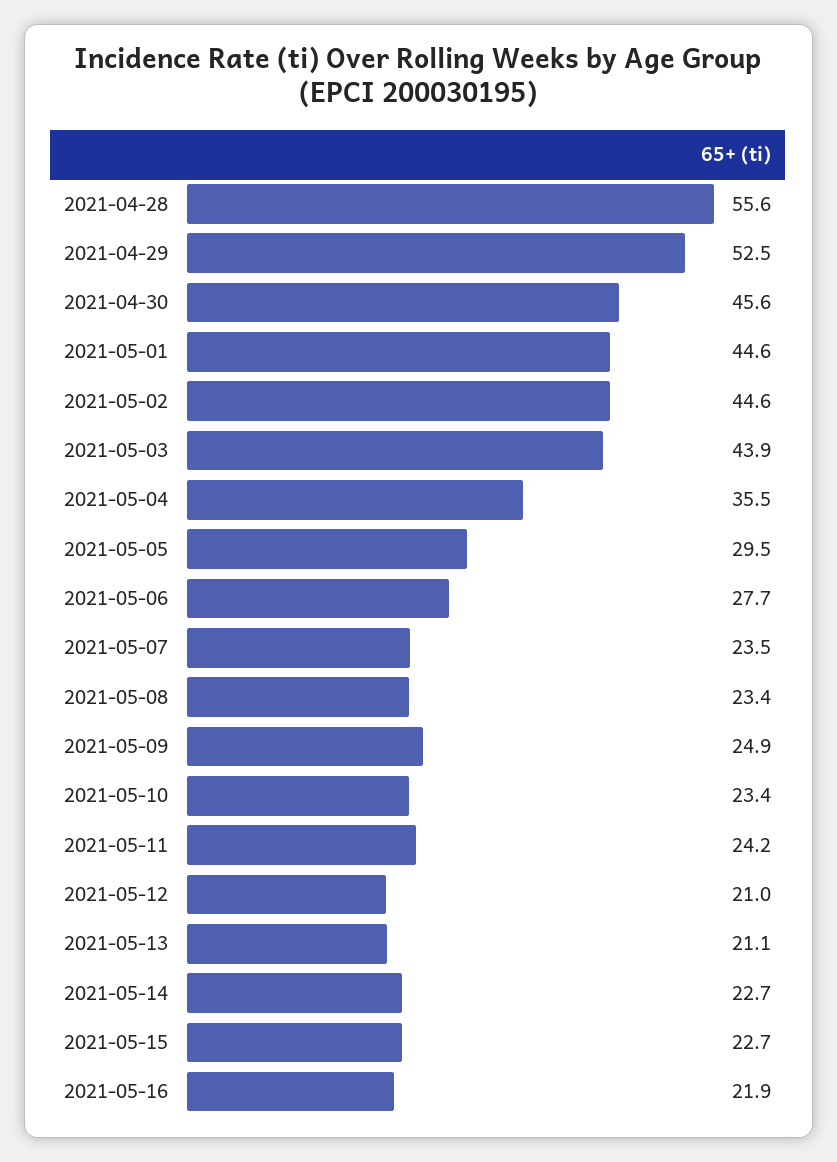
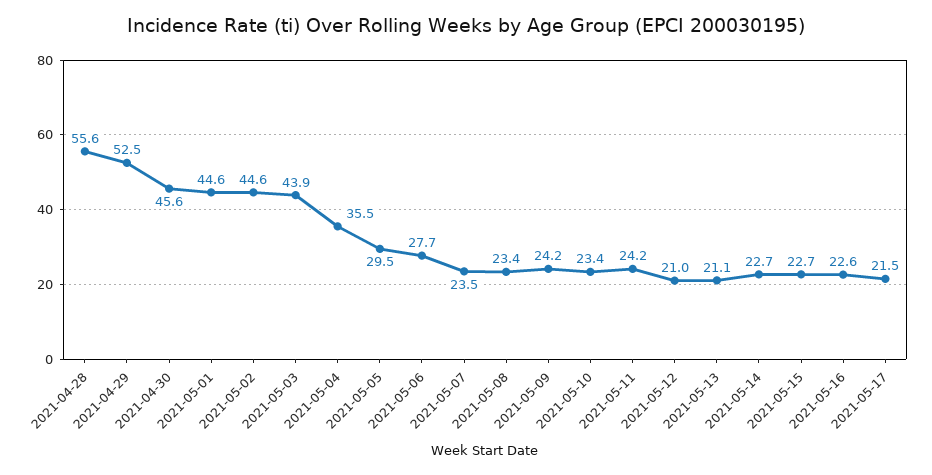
2021-05-09: 24.9 -> 24.2
2021-05-16: 21.9 -> 22.6
2021-05-17: none -> 21.5

